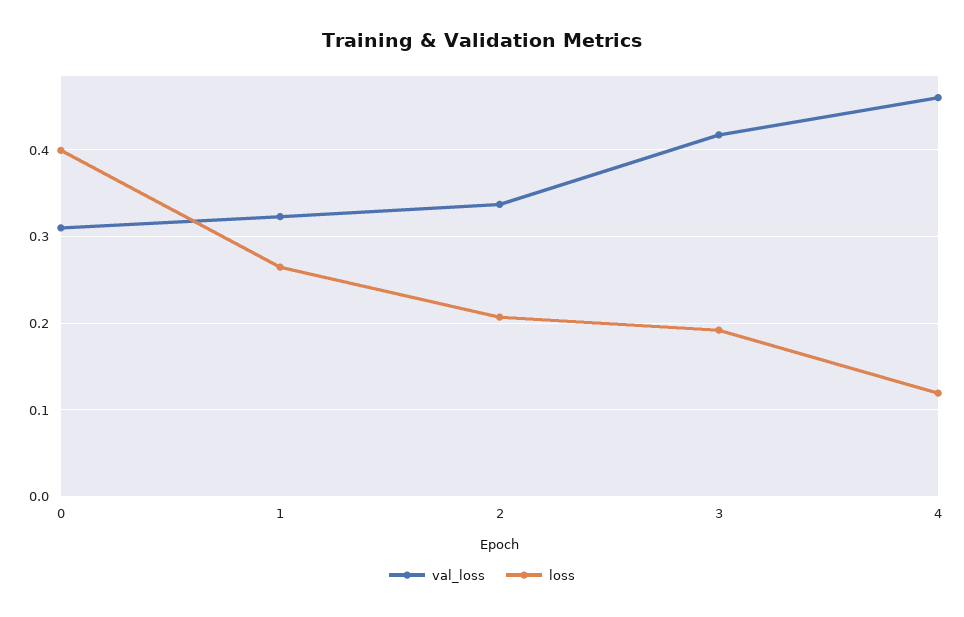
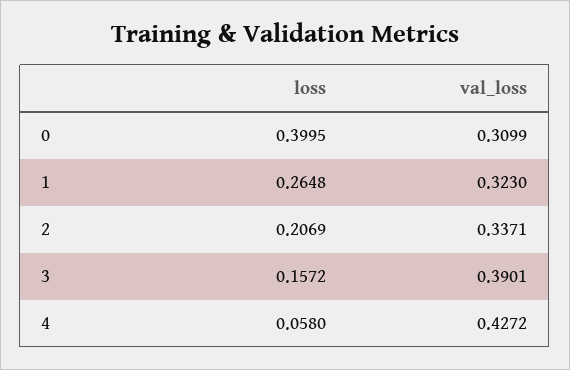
val_loss, 3: 0.42 -> 0.3901
loss, 3: 0.19 -> 0.1572
val_loss, 4: 0.46 -> 0.4272
loss, 4: 0.12 -> 0.058

